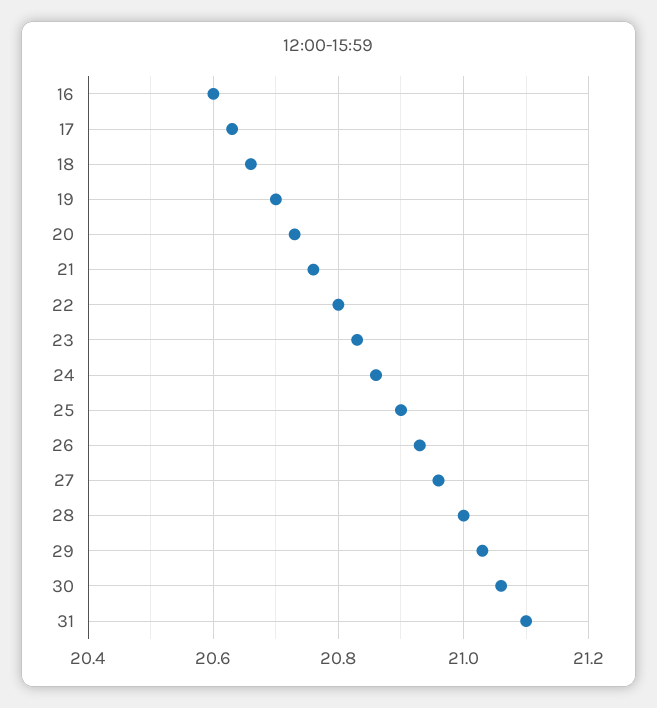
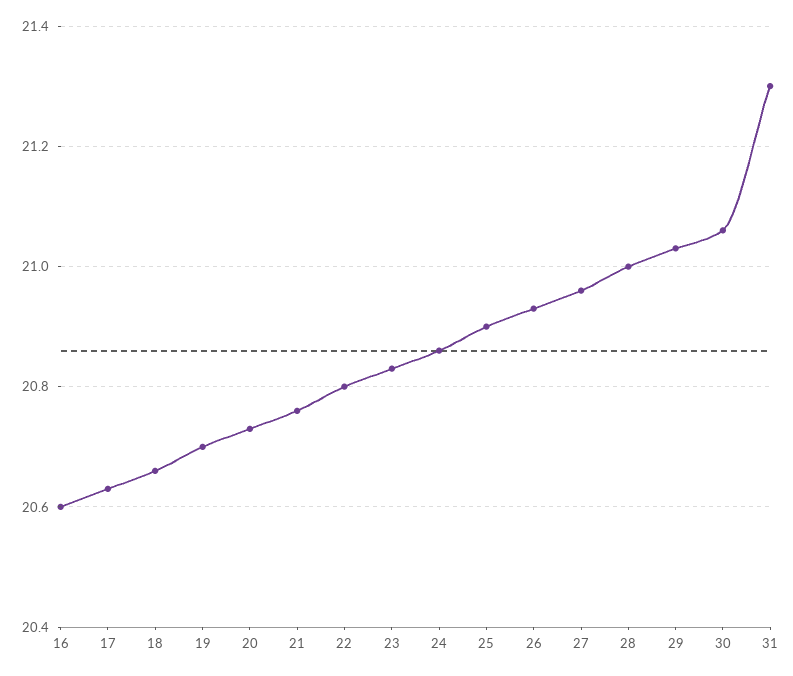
31: 21.1 -> 21.3

